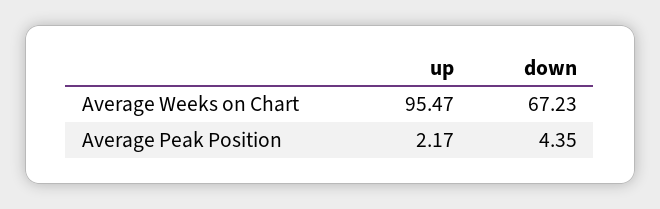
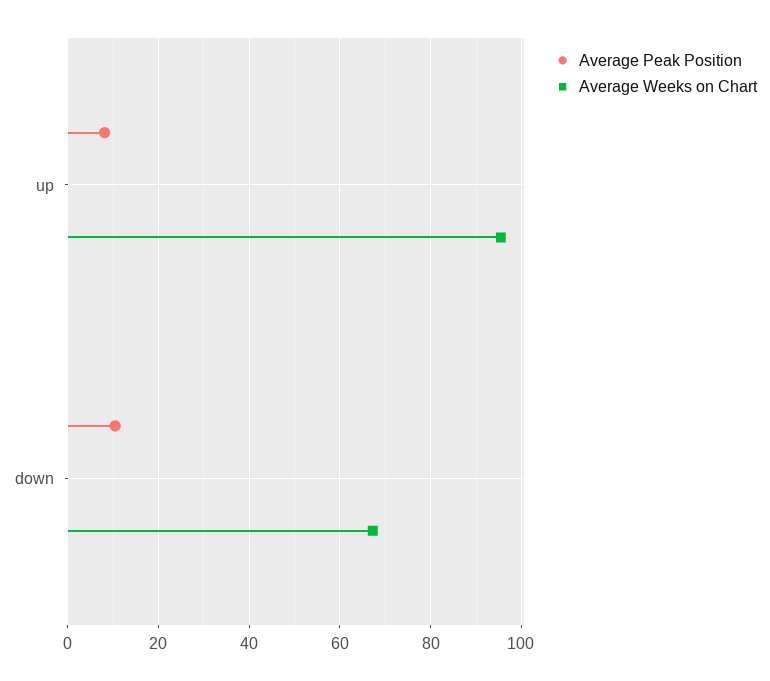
Average Peak Position, up: 2.17 -> 8
Average Peak Position, down: 4.35 -> 10

